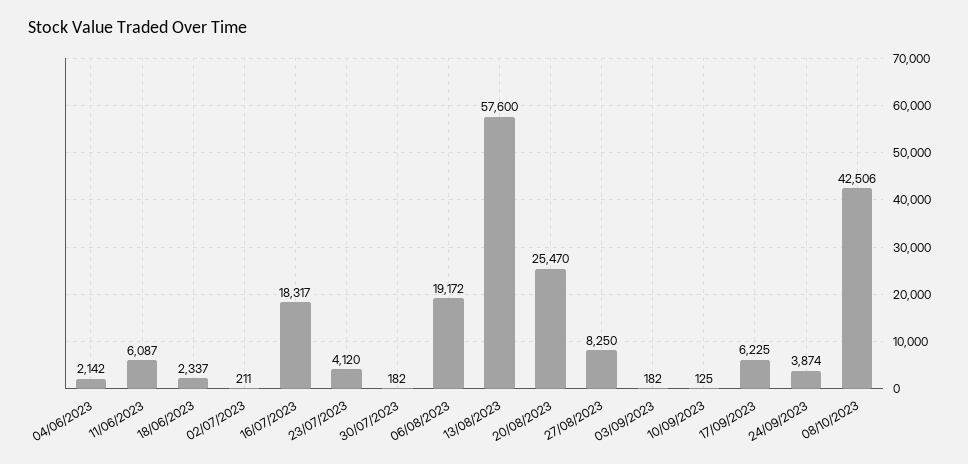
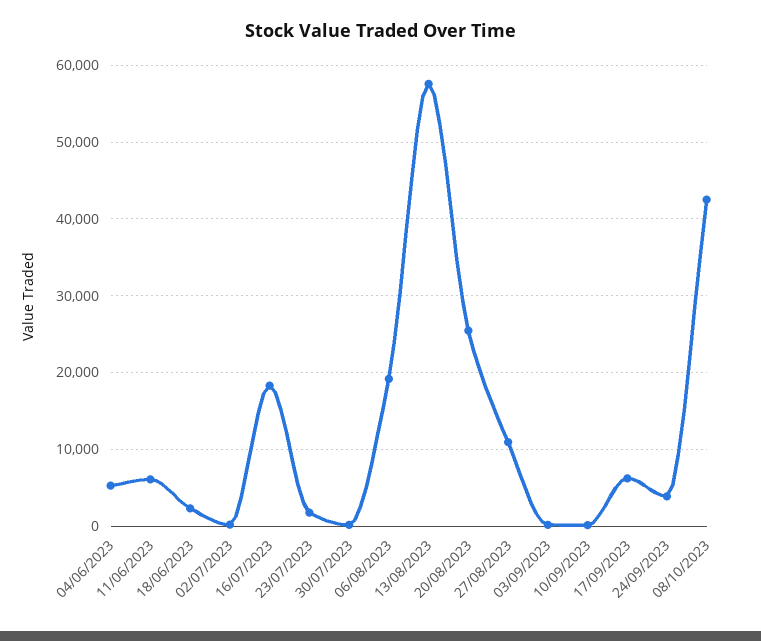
04/06/2023: 2142 -> 5000
23/07/2023: 4120 -> 2000
27/08/2023: 8250 -> 11000

